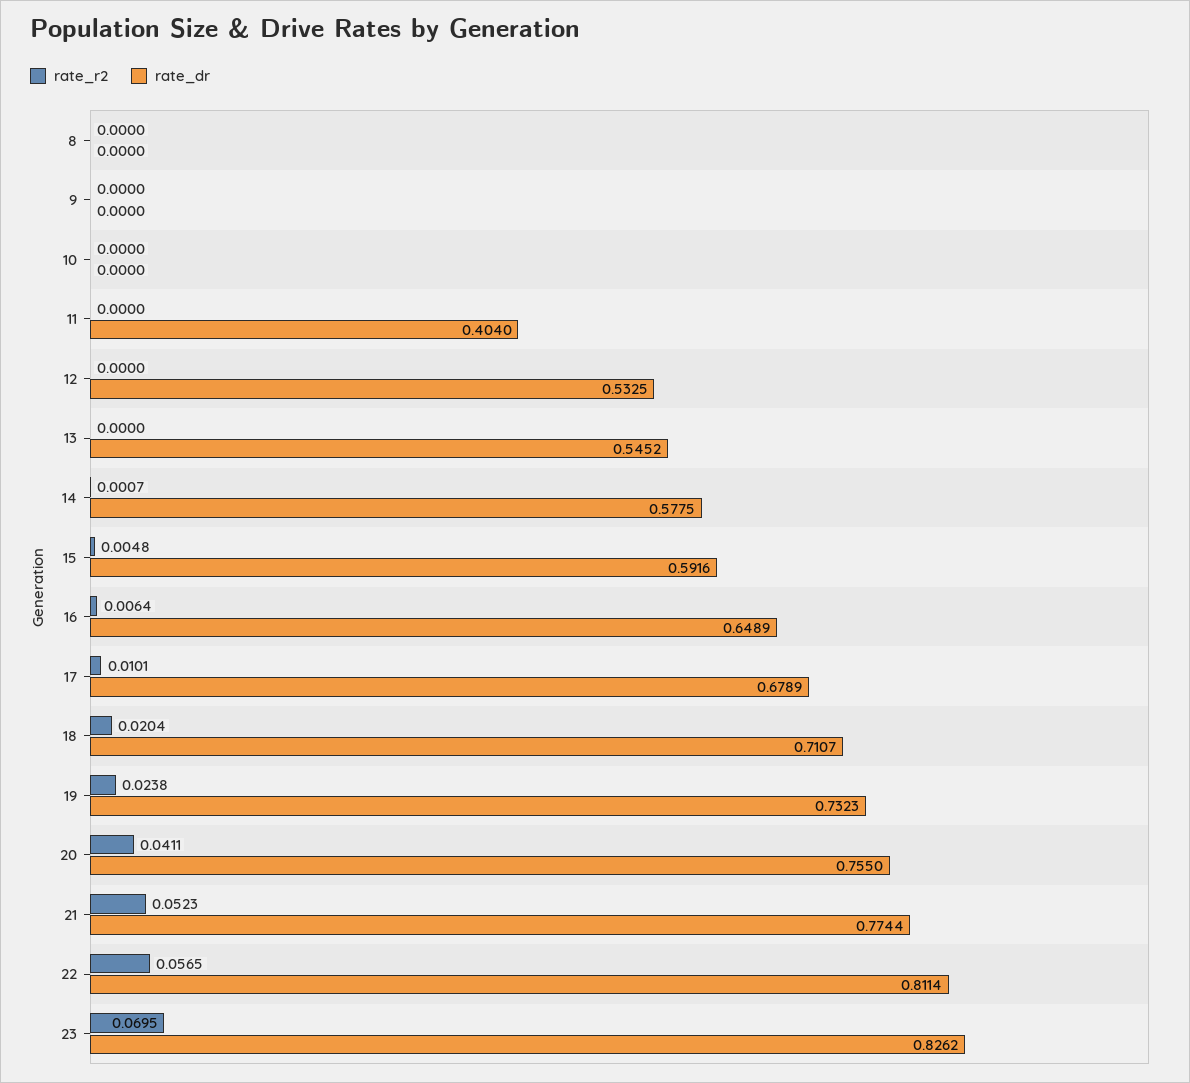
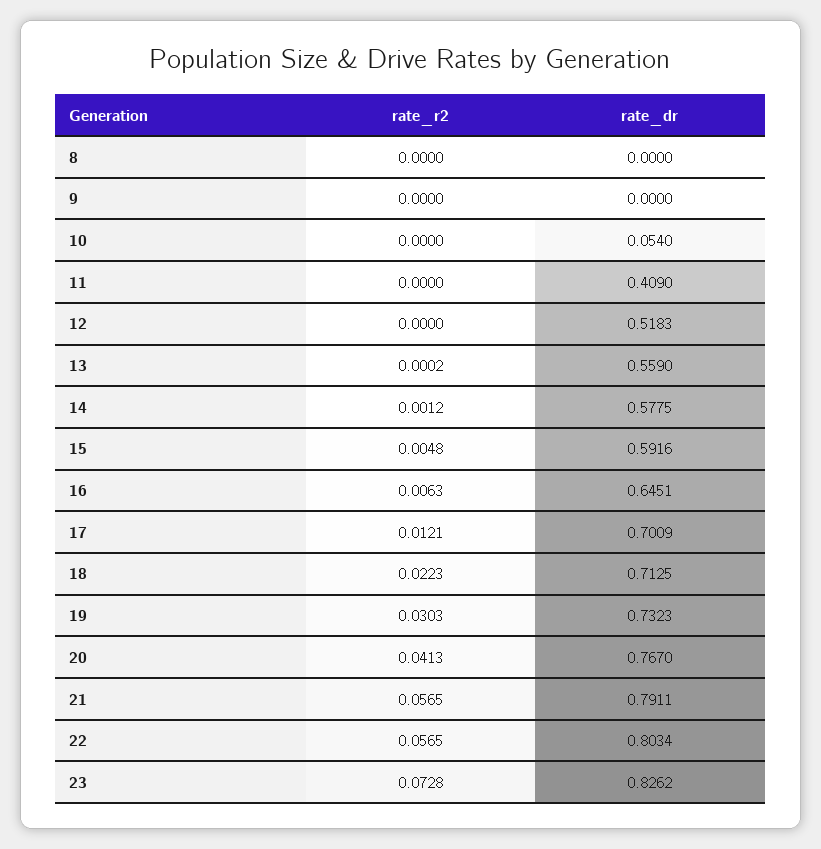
rate_dr, 10: 0 -> 0.054
rate_dr, 11: 0.404 -> 0.409
rate_dr, 12: 0.5325 -> 0.5183
rate_r2, 13: 0 -> 0.0002
rate_dr, 13: 0.5452 -> 0.559
rate_r2, 14: 0.0007 -> 0.0012
rate_r2, 16: 0.0064 -> 0.0063
rate_dr, 16: 0.6489 -> 0.6451
rate_r2, 17: 0.0101 -> 0.0121
rate_dr, 17: 0.6789 -> 0.7009
rate_r2, 18: 0.0204 -> 0.0223
rate_dr, 18: 0.7107 -> 0.7125
rate_r2, 19: 0.0238 -> 0.0303
rate_r2, 20: 0.0411 -> 0.0413
rate_dr, 20: 0.755 -> 0.767
rate_r2, 21: 0.0523 -> 0.0565
rate_dr, 21: 0.7744 -> 0.7911
rate_dr, 22: 0.8114 -> 0.8034
rate_r2, 23: 0.0695 -> 0.0728

